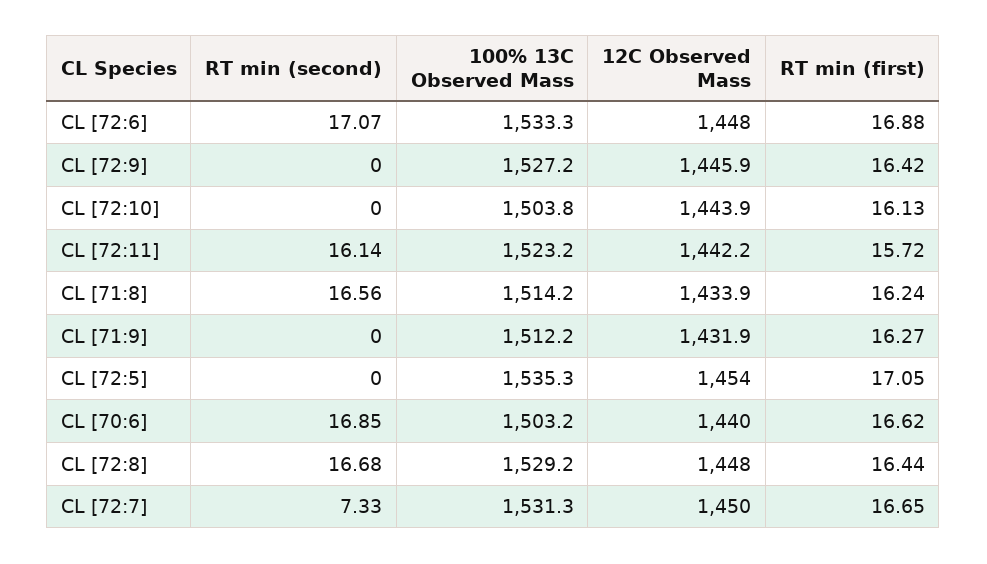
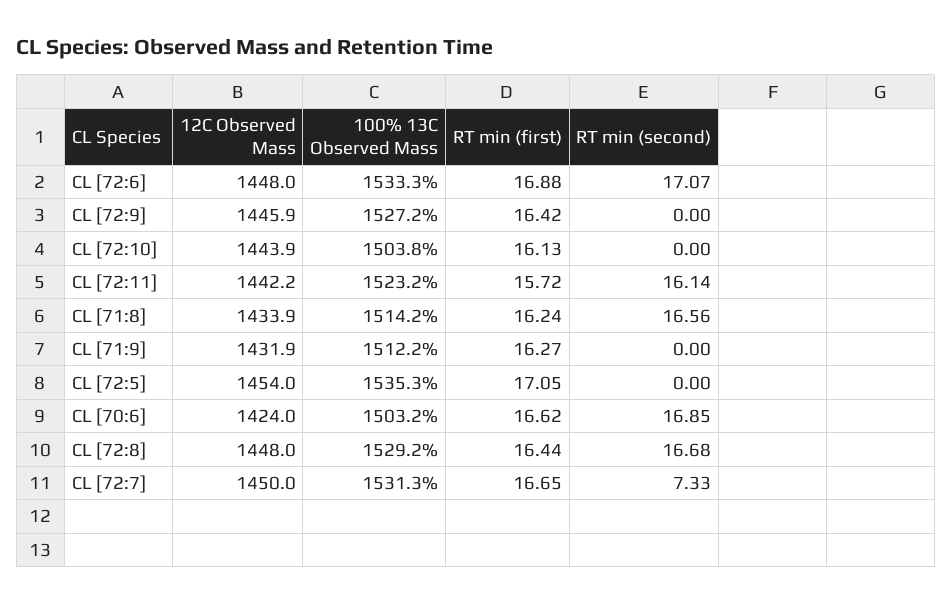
12C Observed Mass, CL [70:6]: 1440 -> 1424

